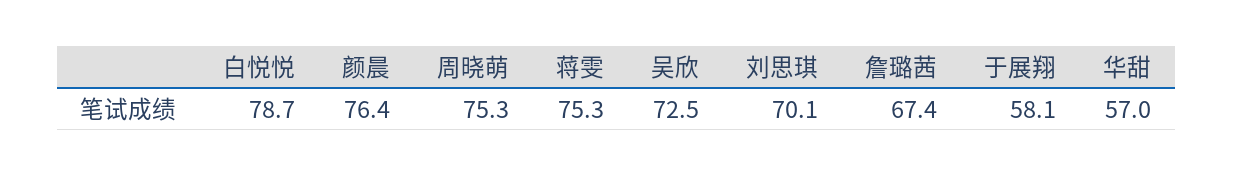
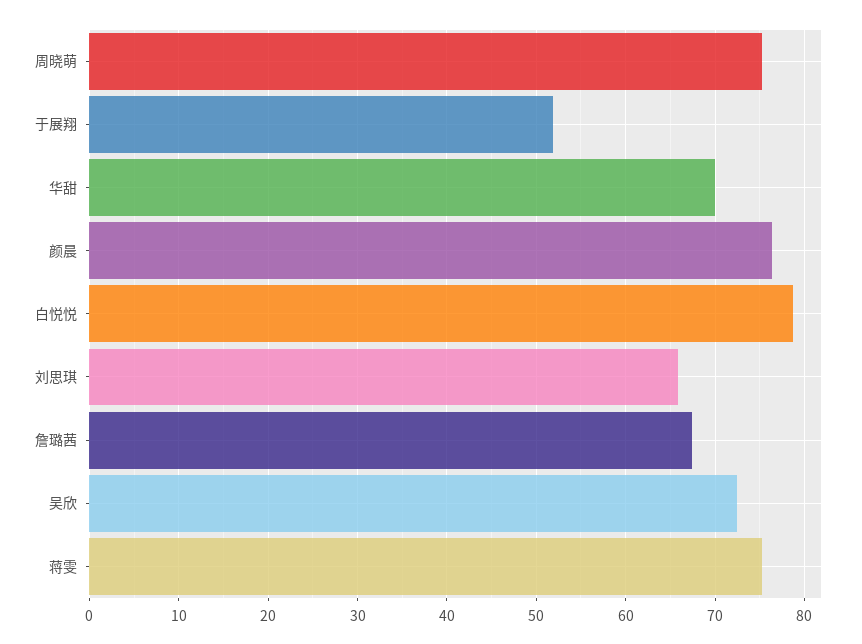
刘思琪: 70.1 -> 66
于展翔: 58.1 -> 52
华甜: 57 -> 70

